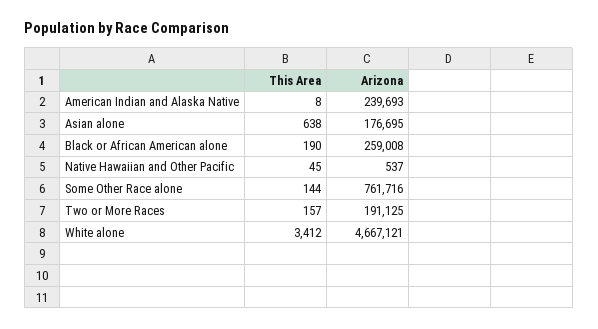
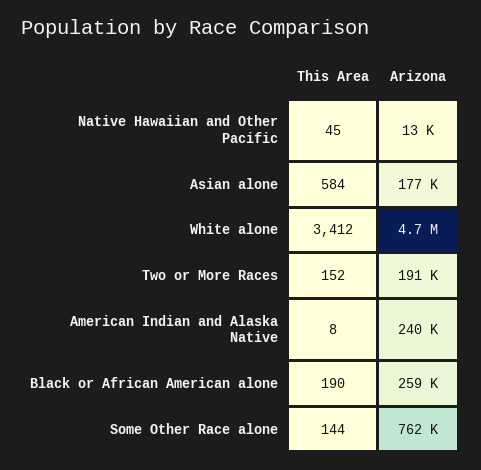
This Area, Asian alone: 638 -> 584
Arizona, Native Hawaiian and Other Pacific: 537 -> 13000
This Area, Two or More Races: 157 -> 152

